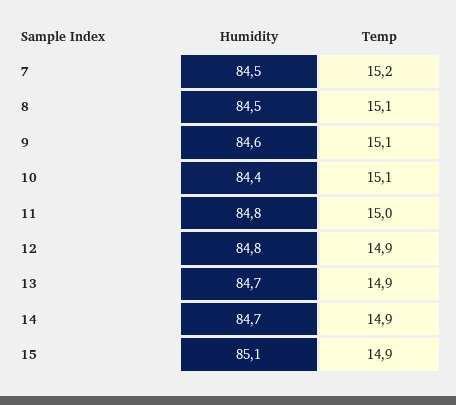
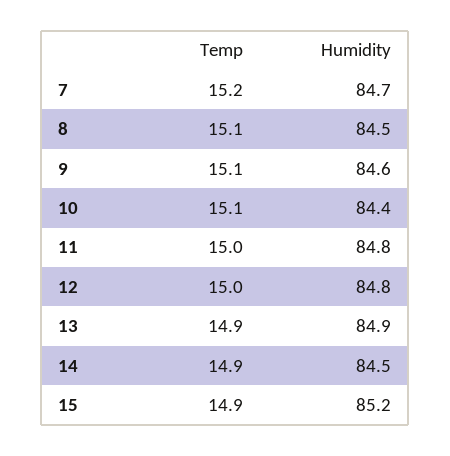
Humidity, 7: 84.5 -> 84.7
Temp, 12: 14.9 -> 15
Humidity, 13: 84.7 -> 84.9
Humidity, 14: 84.7 -> 84.5
Humidity, 15: 85.1 -> 85.2

